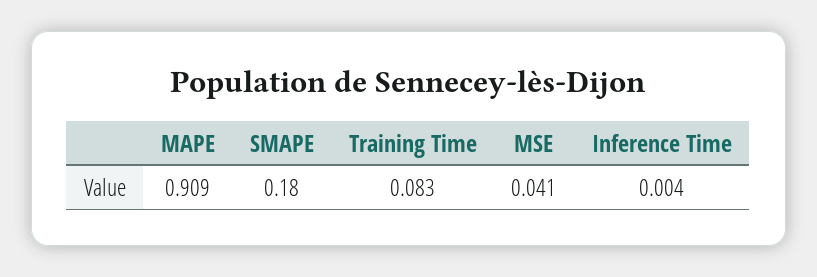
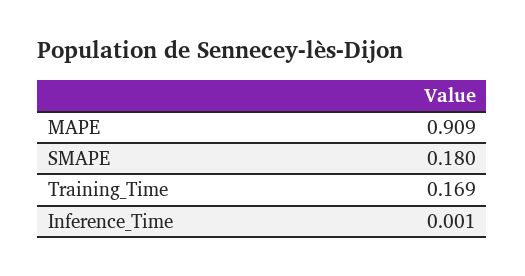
Training Time: 0.083 -> 0.169
MSE: 0.041 -> none
Inference Time: 0.004 -> 0.001

